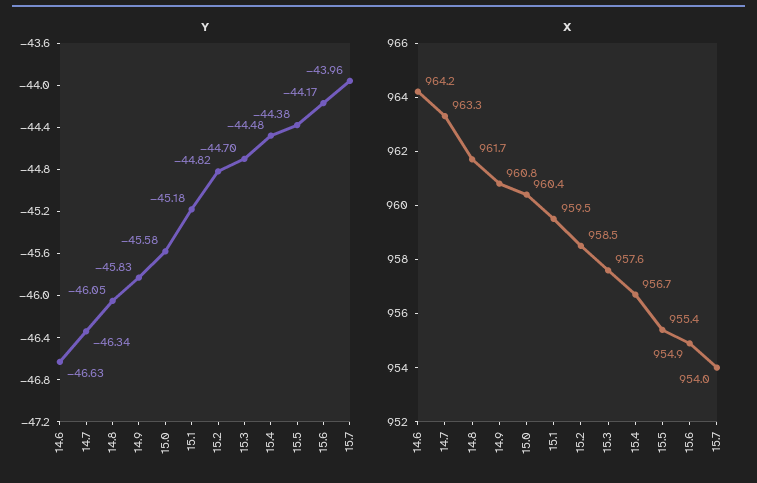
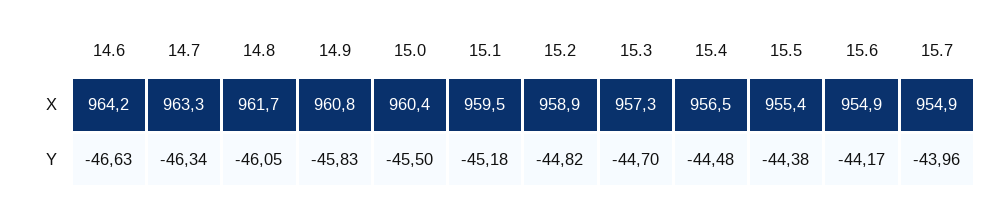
Y, 15.0: -45.58 -> -45.5
X, 15.2: 958.5 -> 958.9
X, 15.3: 957.6 -> 957.3
X, 15.4: 956.7 -> 956.5
X, 15.7: 954 -> 954.9

